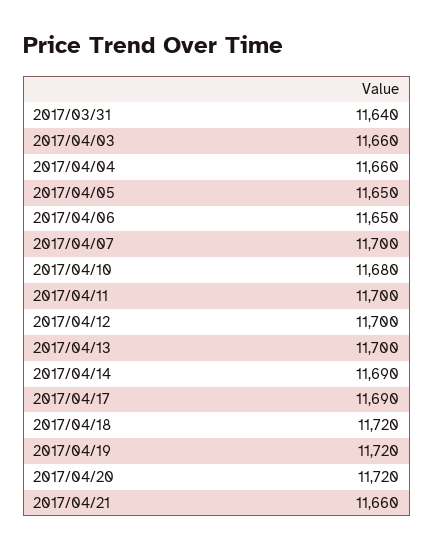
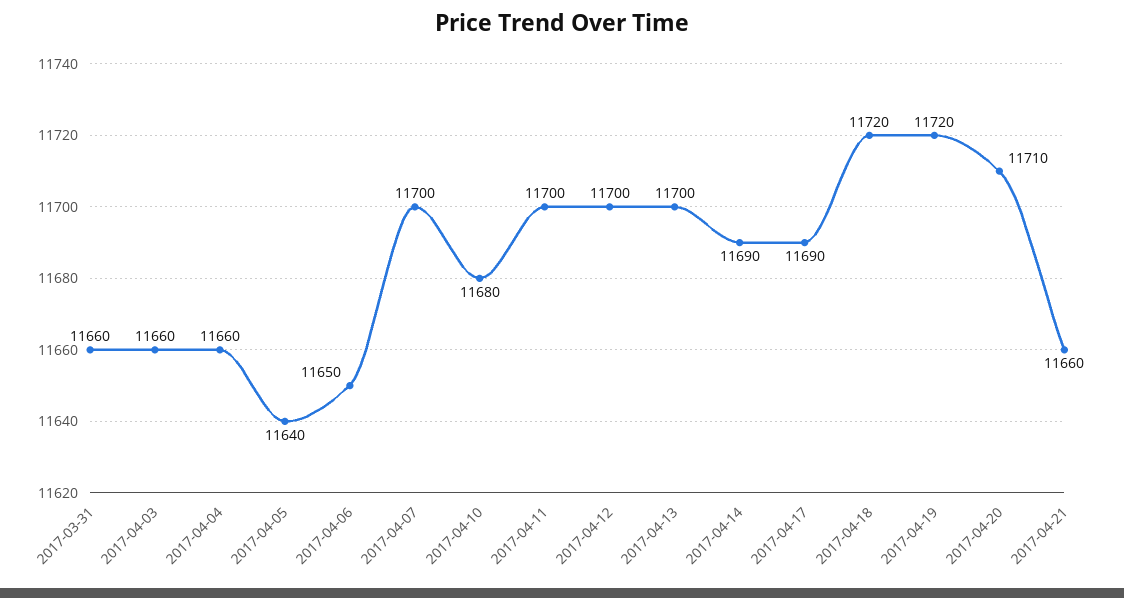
2017/03/31: 11640 -> 11660
2017/04/05: 11650 -> 11640
2017/04/20: 11720 -> 11710

